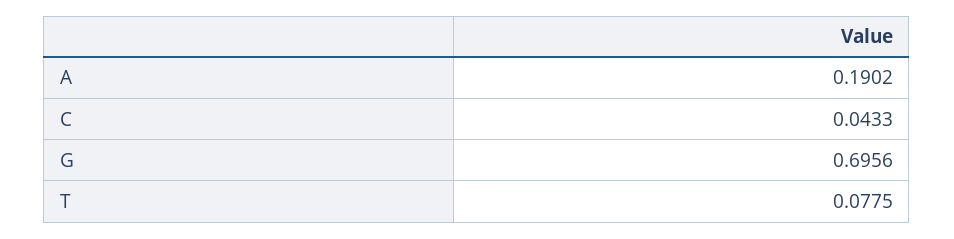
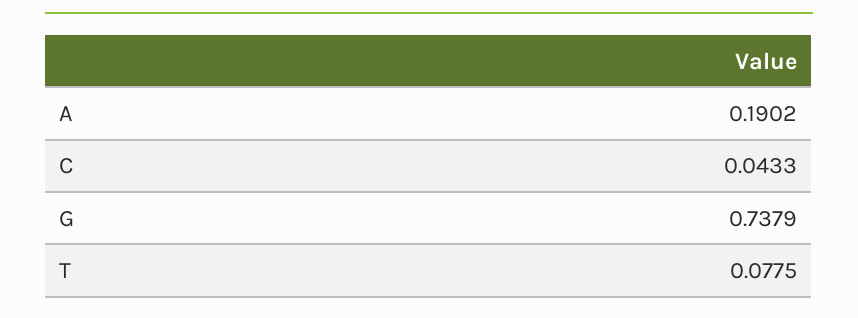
G: 0.6956 -> 0.7379

